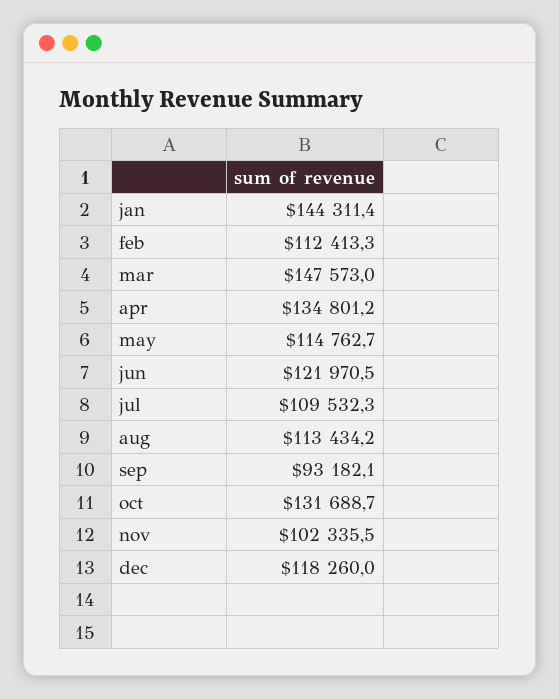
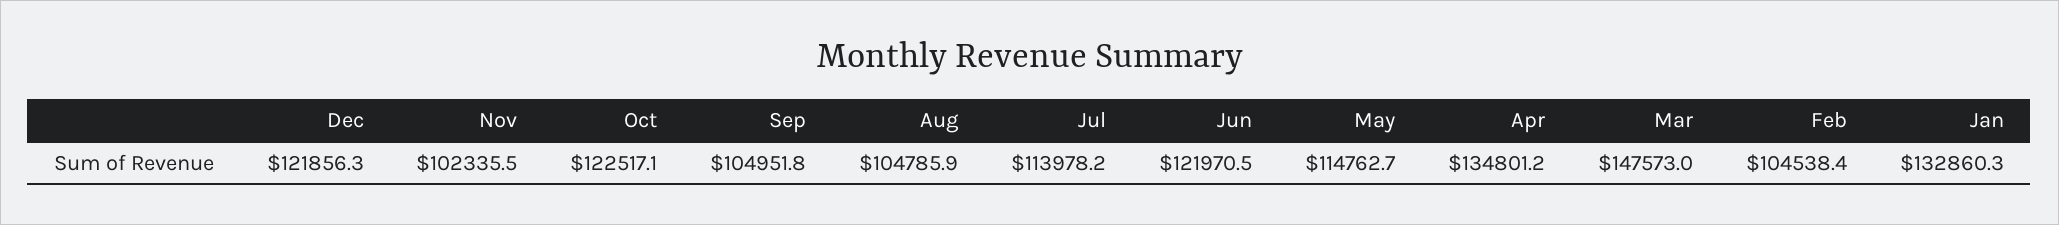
jan: 144311.4 -> 132860.3
feb: 112413.3 -> 104538.4
jul: 109532.3 -> 113978.2
aug: 113434.2 -> 104785.9
sep: 93182.1 -> 104951.8
oct: 131688.7 -> 122517.1
dec: 118260 -> 121856.3

